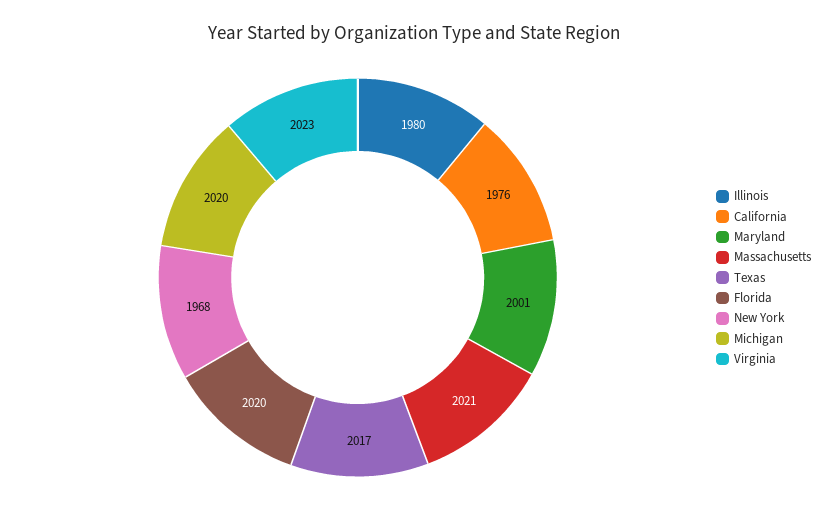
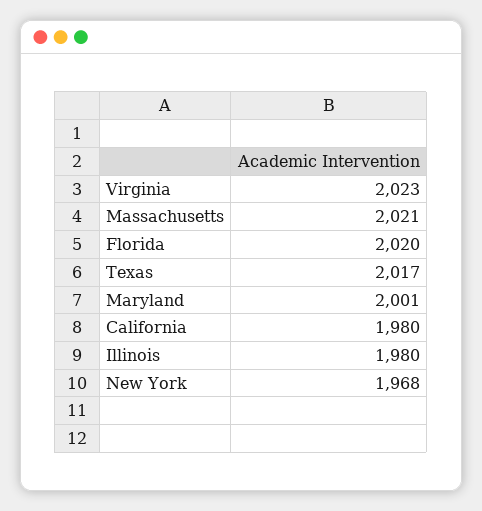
California: 1976 -> 1980
Michigan: 2020 -> none

